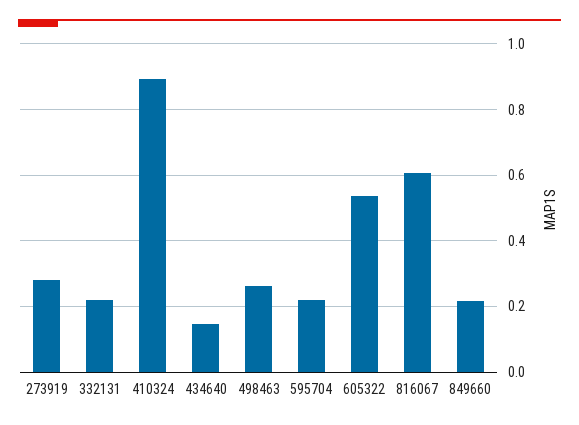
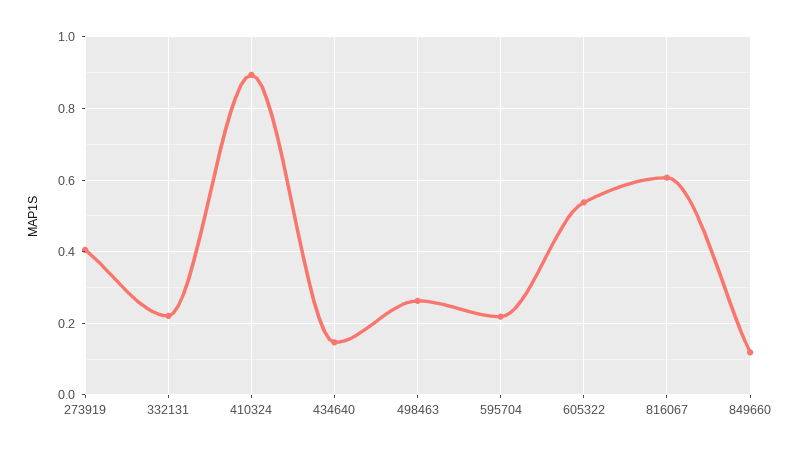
273919: 0.28 -> 0.4
849660: 0.22 -> 0.12

